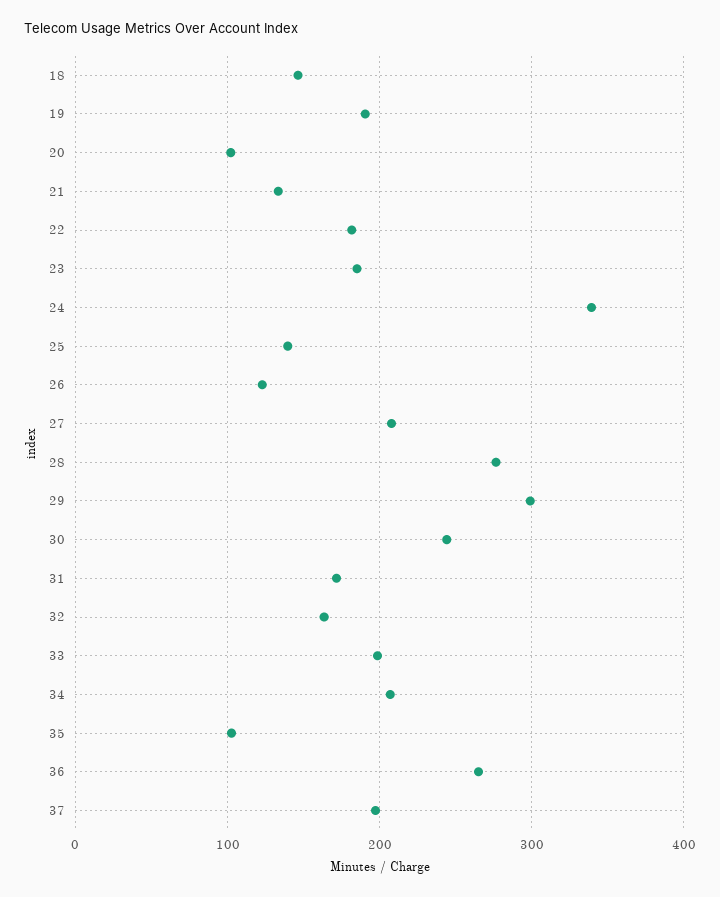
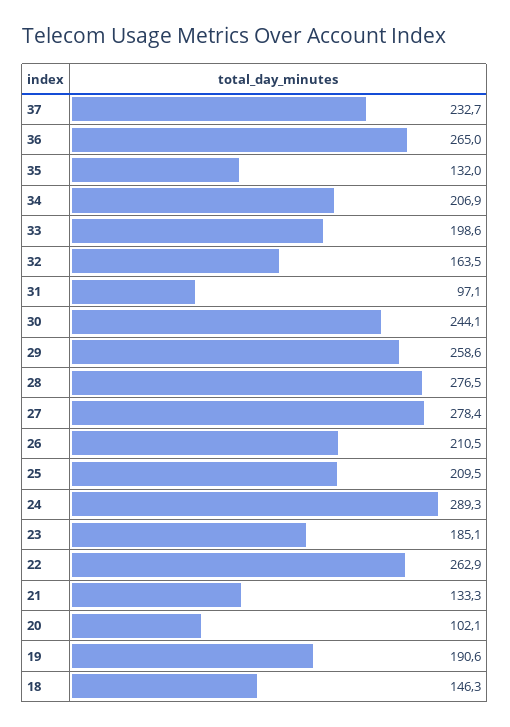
22: 180 -> 262.9
24: 340 -> 289.3
25: 140 -> 209.5
26: 120 -> 210.5
27: 210 -> 278.4
29: 300 -> 258.6
31: 170 -> 97.1
35: 100 -> 132
37: 200 -> 232.7

